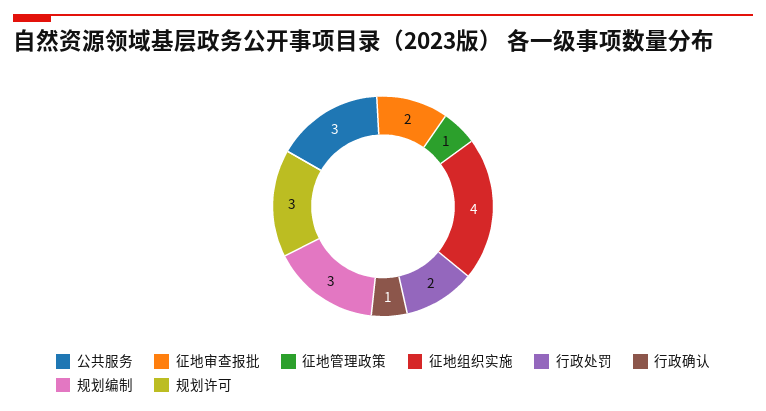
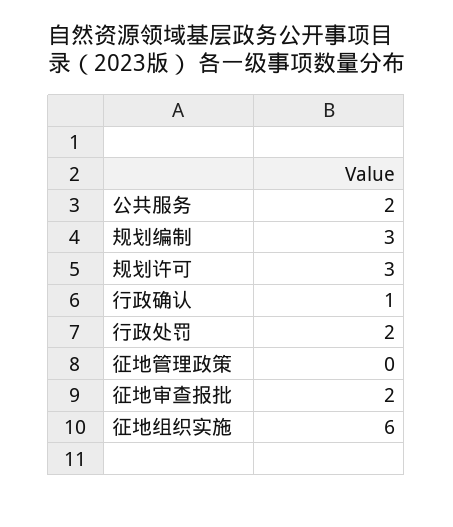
公共服务: 3 -> 2
征地管理政策: 1 -> 0
征地组织实施: 4 -> 6

